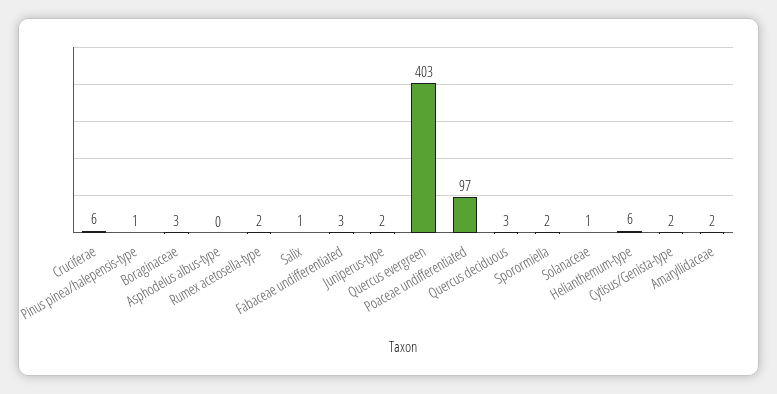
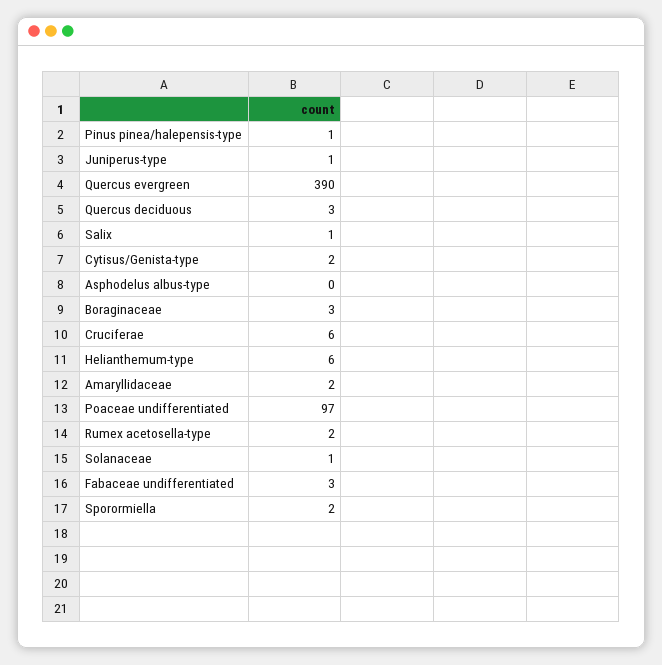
Juniperus-type: 2 -> 1
Quercus evergreen: 403 -> 390

